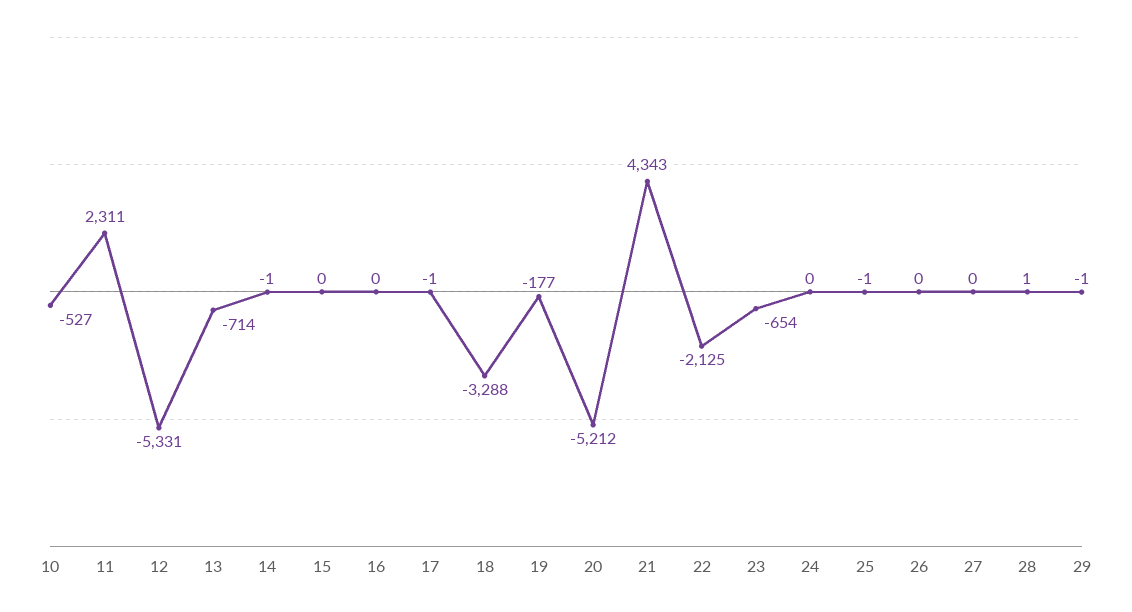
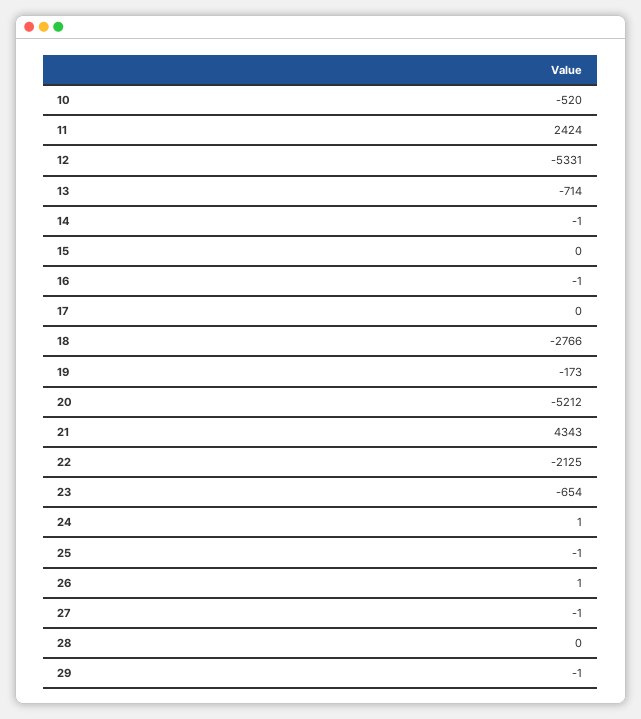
10: -527 -> -520
11: 2311 -> 2424
16: 0 -> -1
17: -1 -> 0
18: -3288 -> -2766
19: -177 -> -173
24: 0 -> 1
26: 0 -> 1
27: 0 -> -1
28: 1 -> 0

